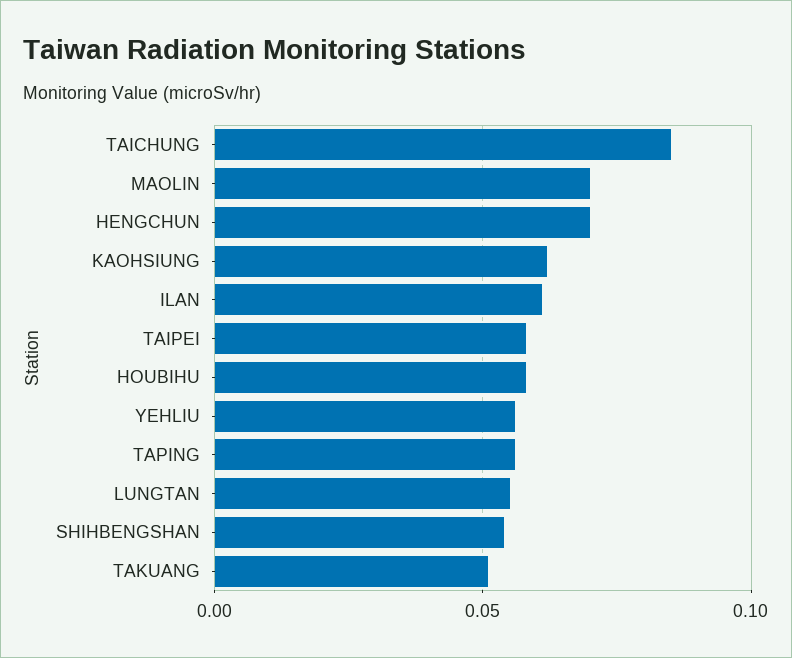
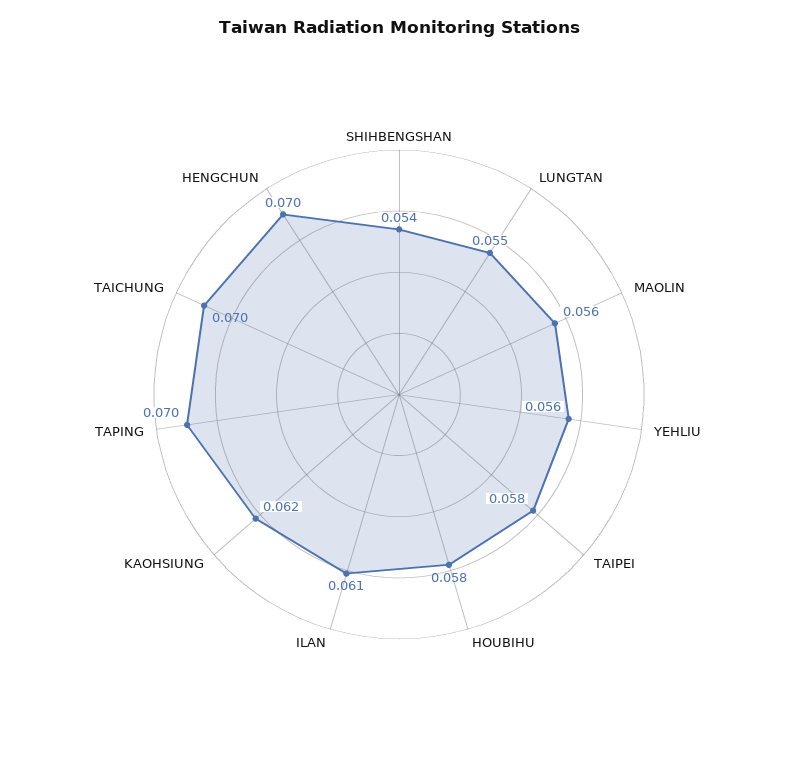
TAICHUNG: 0.085 -> 0.07
MAOLIN: 0.07 -> 0.056
TAPING: 0.055 -> 0.07
TAKUANG: 0.05 -> none

